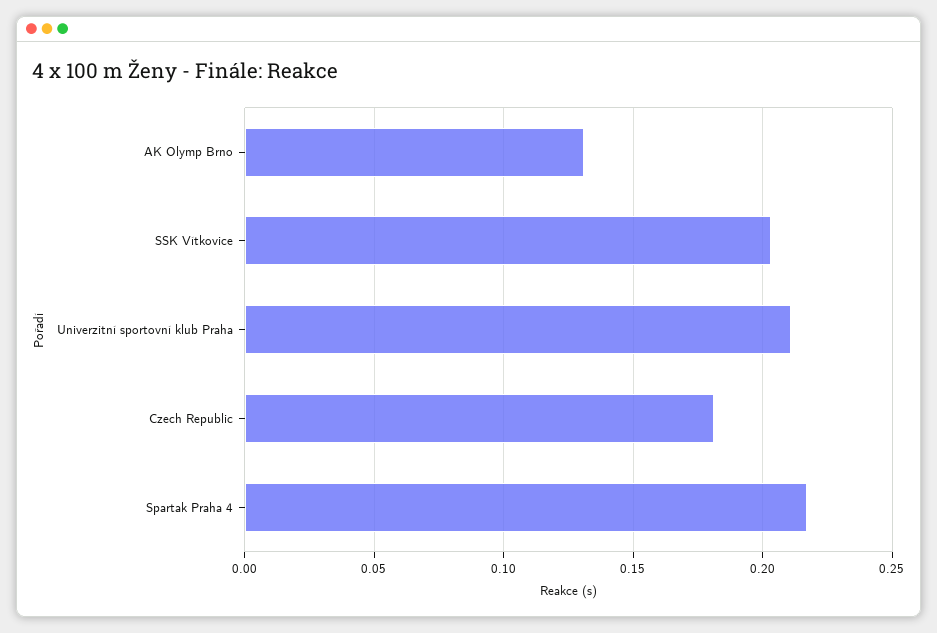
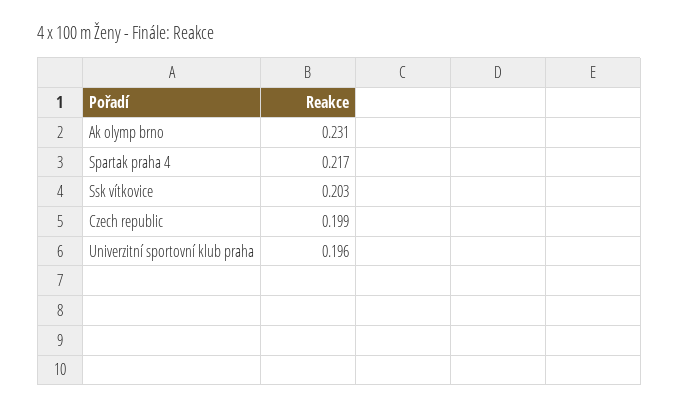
AK Olymp Brno: 0.13 -> 0.231
Univerzitní sportovní klub Praha: 0.21 -> 0.196
Czech Republic: 0.18 -> 0.199

